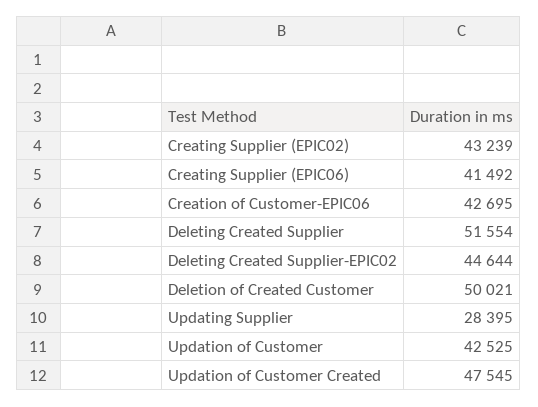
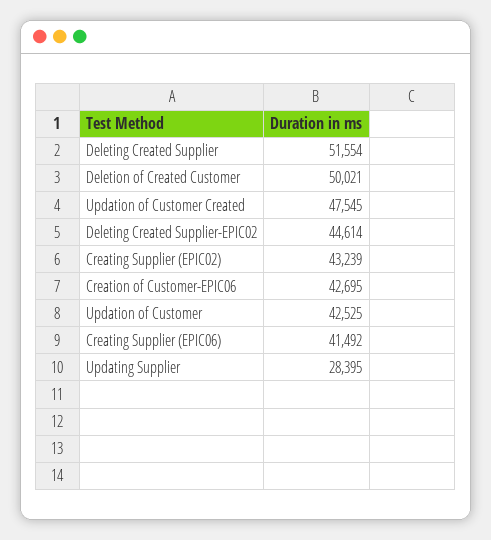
Deleting Created Supplier-EPIC02: 44644 -> 44614

